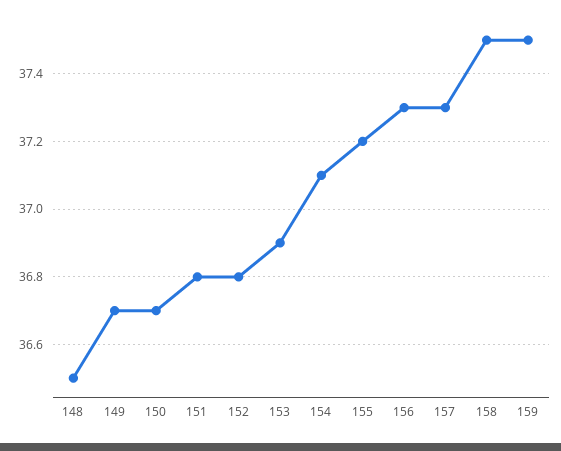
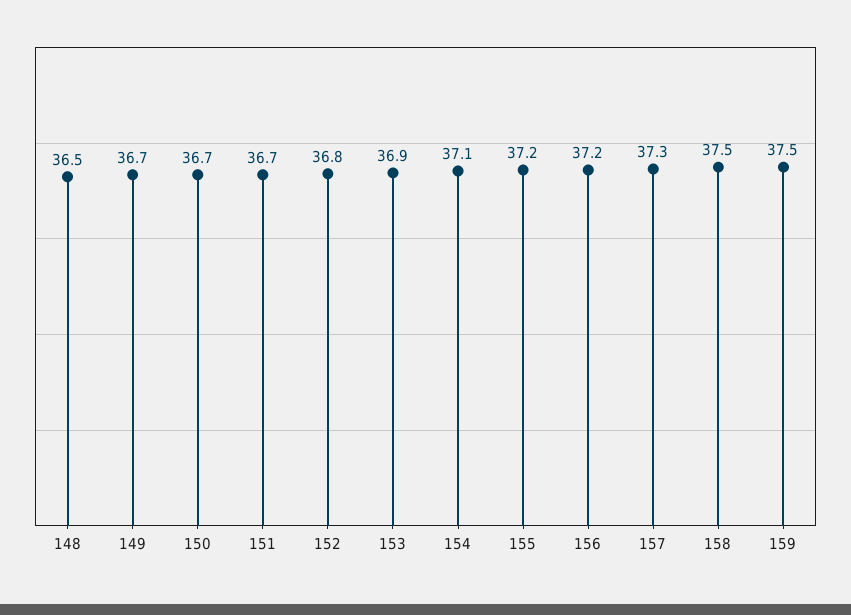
151: 36.8 -> 36.7
156: 37.3 -> 37.2

